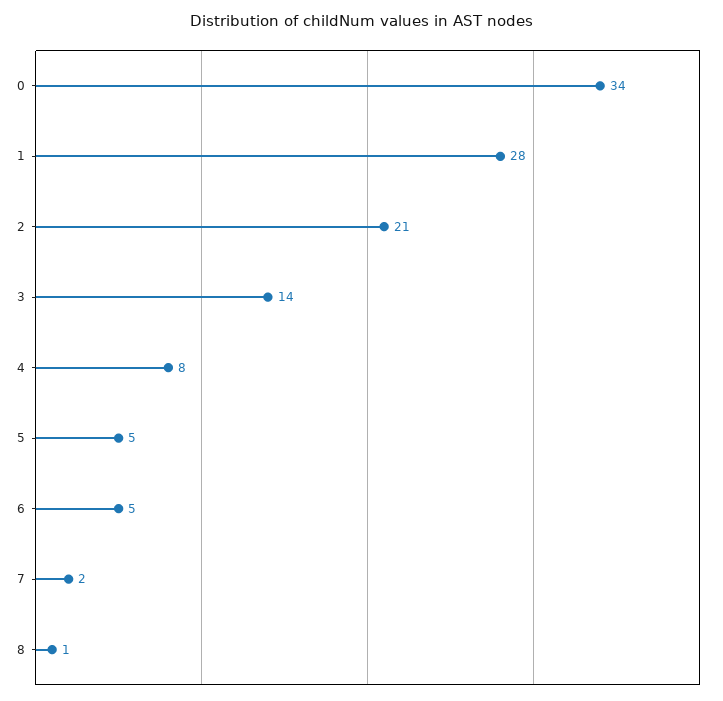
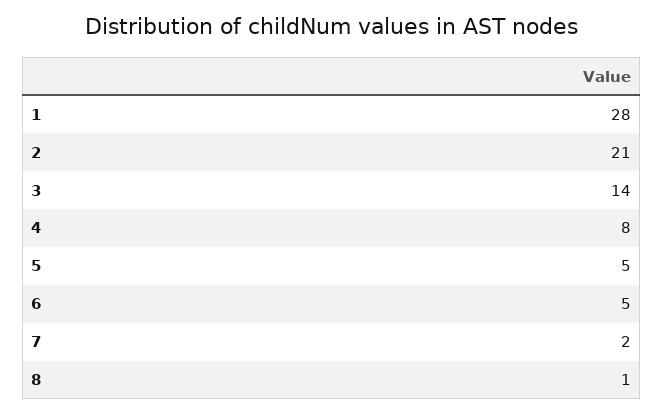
0: 34 -> none

